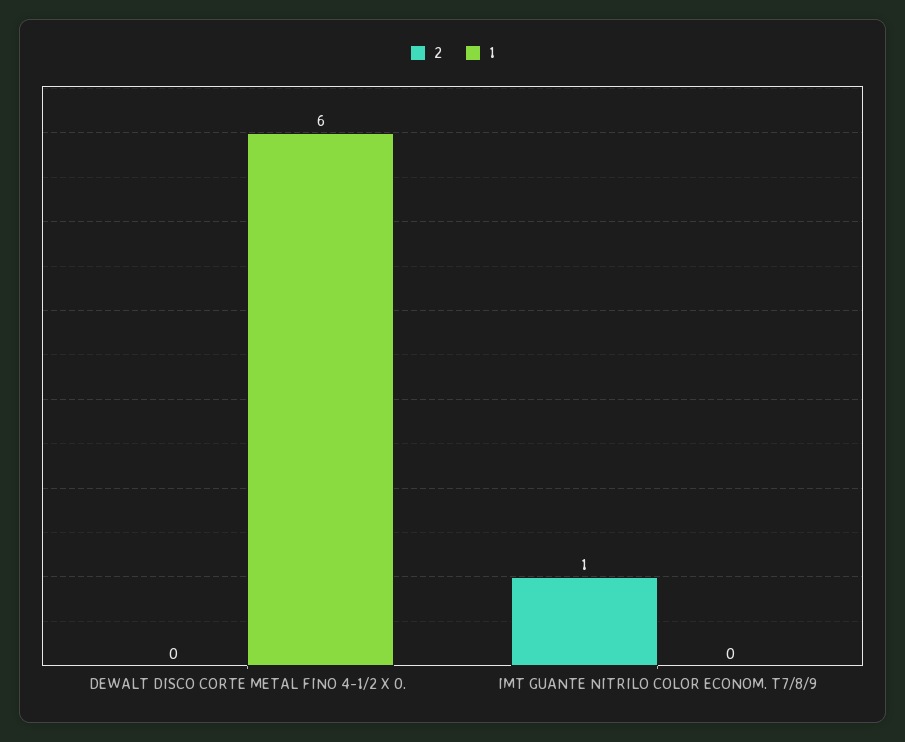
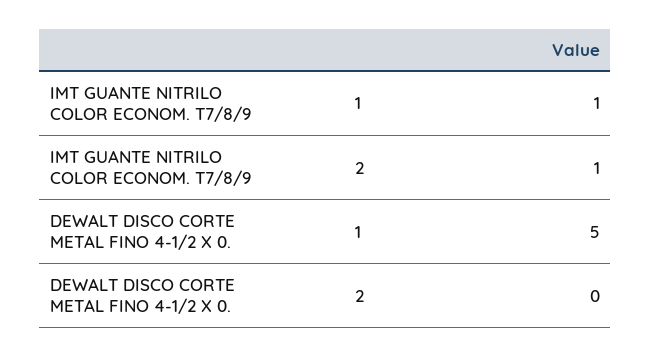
1, DEWALT DISCO CORTE METAL FINO 4-1/2 X 0.: 6 -> 5
1, IMT GUANTE NITRILO COLOR ECONOM. T7/8/9: 0 -> 1

